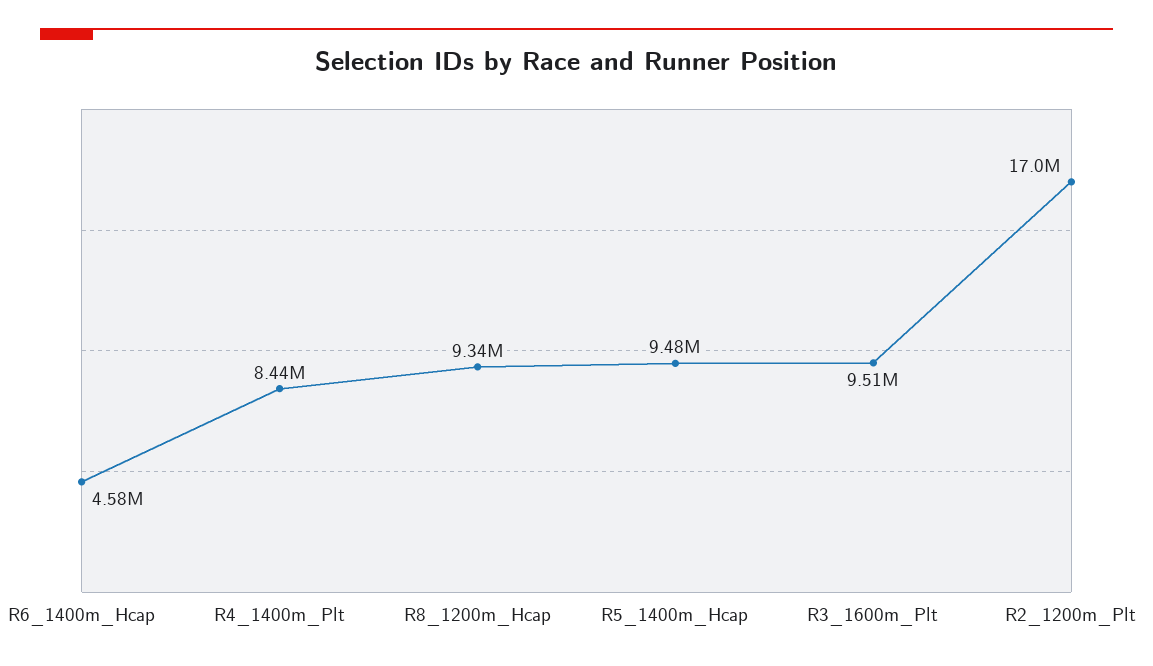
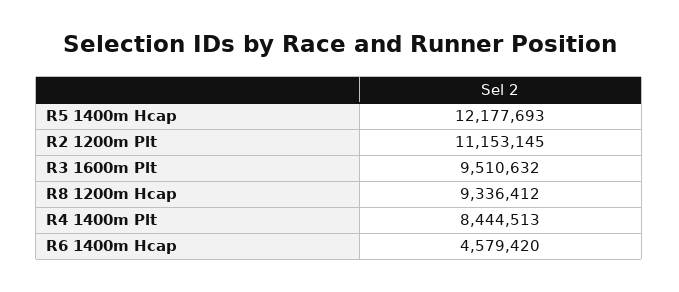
R5_1400m_Hcap: 9480000 -> 12177693
R2_1200m_Plt: 17000000 -> 11153145

